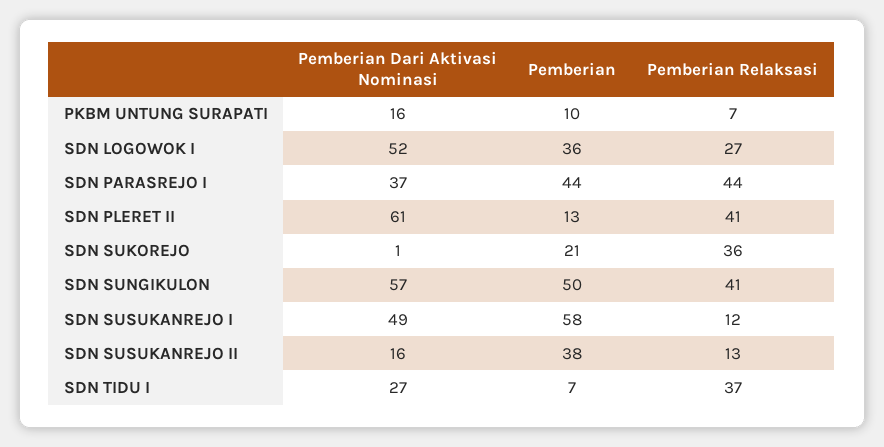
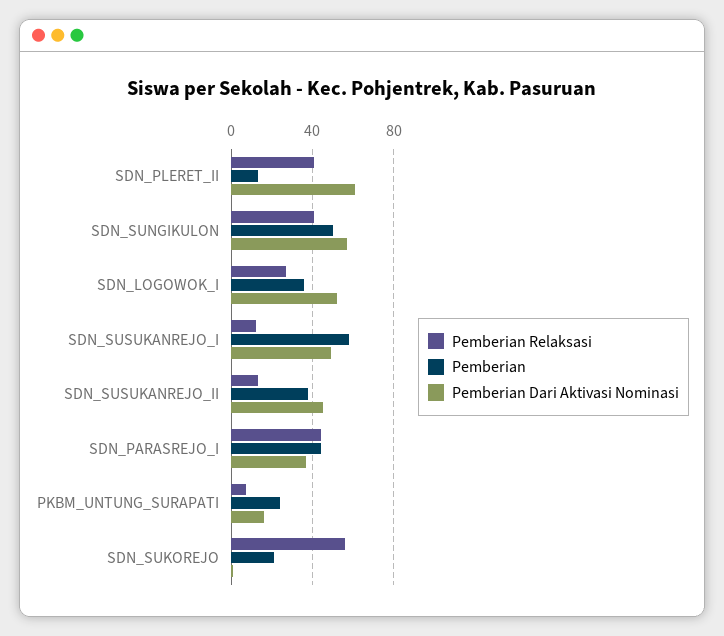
Pemberian, PKBM UNTUNG SURAPATI: 10 -> 25
Pemberian Relaksasi, SDN SUKOREJO: 36 -> 55
Pemberian Dari Aktivasi Nominasi, SDN SUSUKANREJO II: 16 -> 45
Pemberian Dari Aktivasi Nominasi, SDN TIDU I: 27 -> none
Pemberian, SDN TIDU I: 7 -> none
Pemberian Relaksasi, SDN TIDU I: 37 -> none

